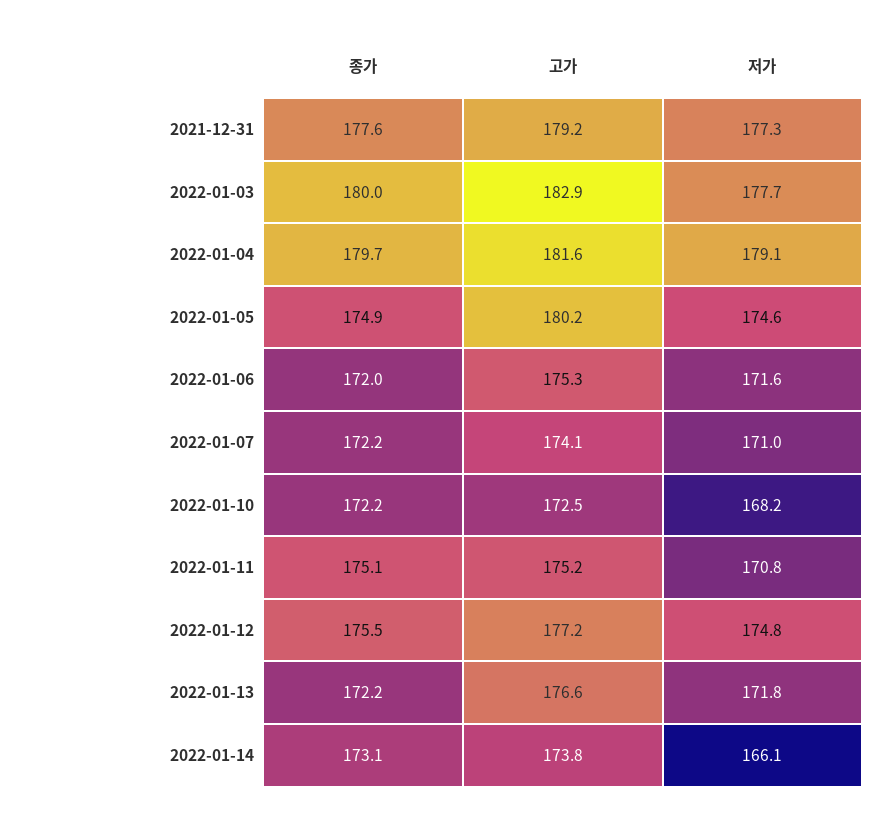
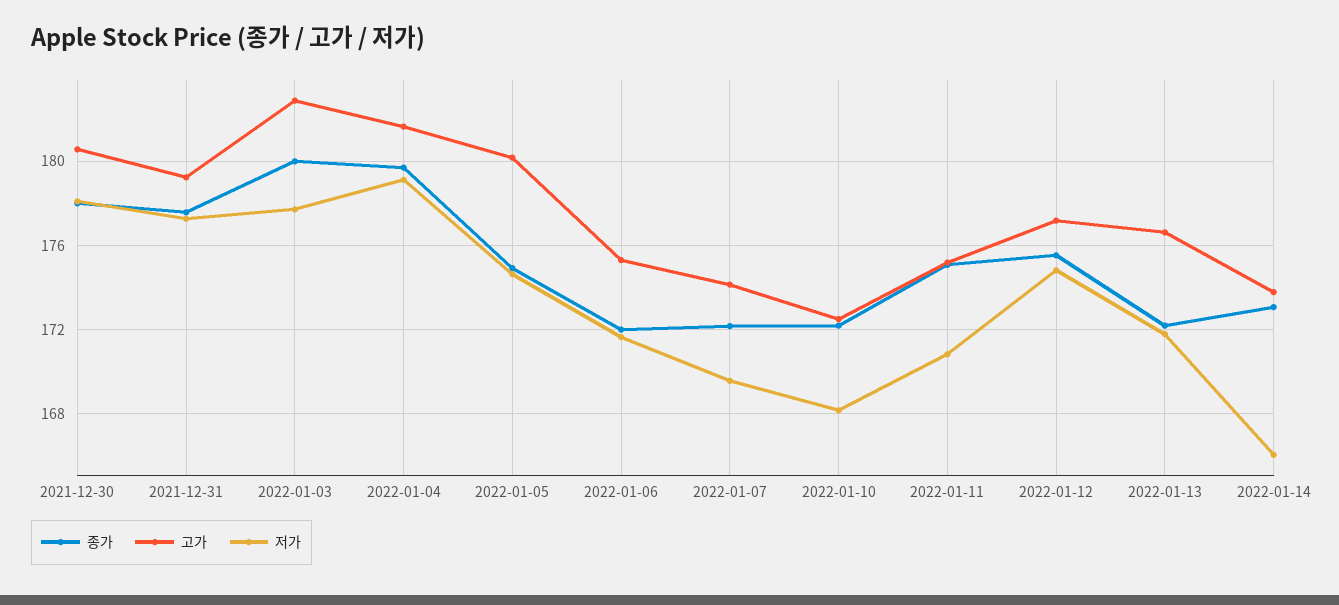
저가, 2022-01-07: 171 -> 169.5
종가, 2021-12-30: none -> 178
고가, 2021-12-30: none -> 180.5
저가, 2021-12-30: none -> 178

